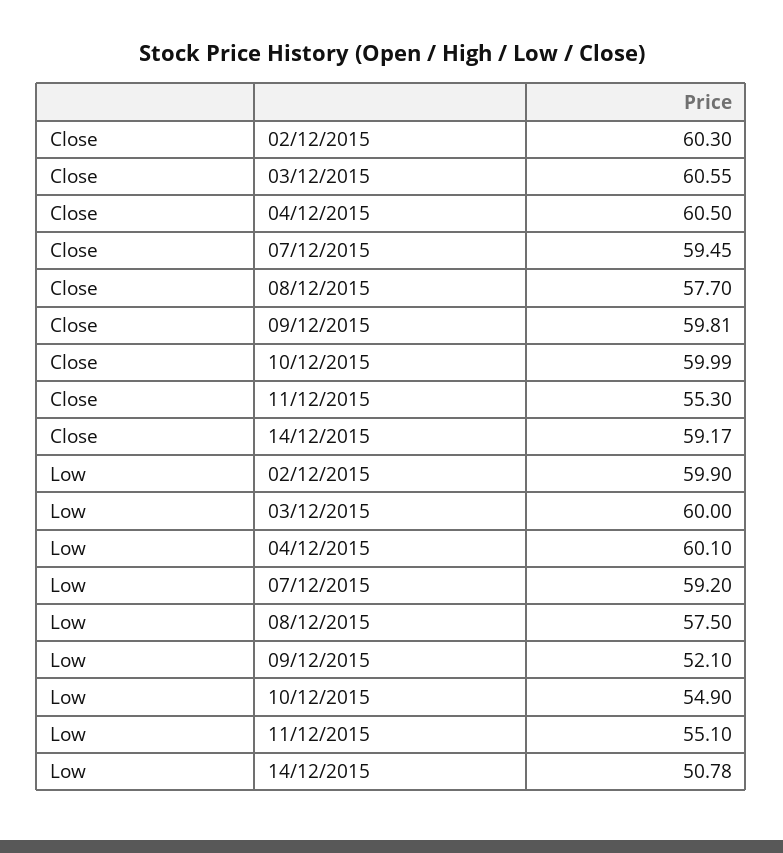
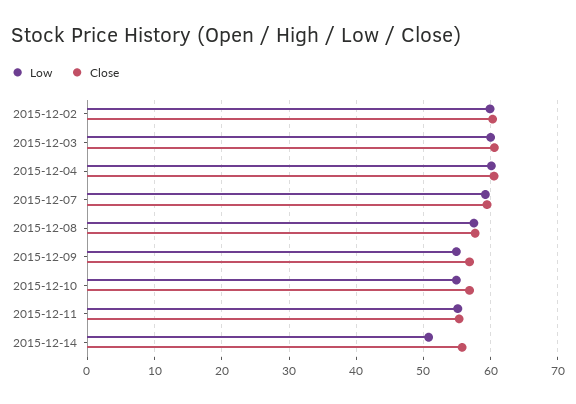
Close, 09/12/2015: 59.81 -> 57
Close, 10/12/2015: 59.99 -> 57
Close, 14/12/2015: 59.17 -> 56
Low, 09/12/2015: 52.1 -> 55

